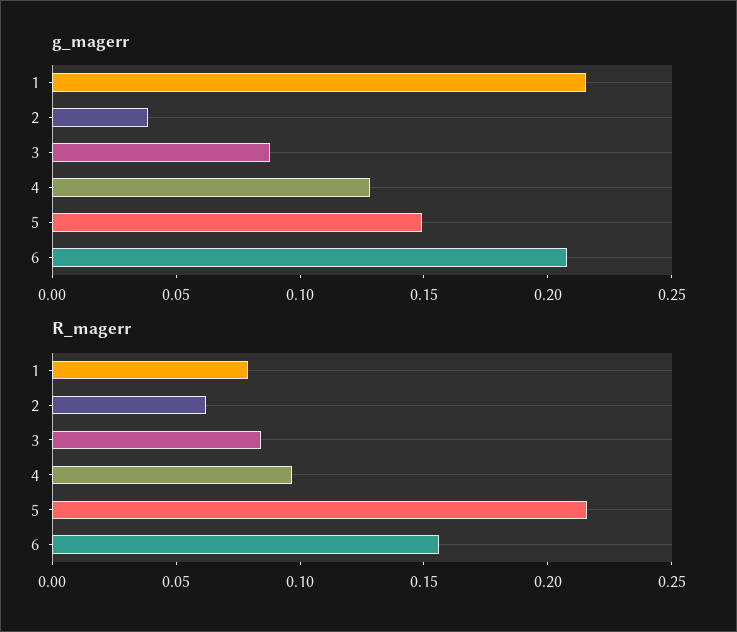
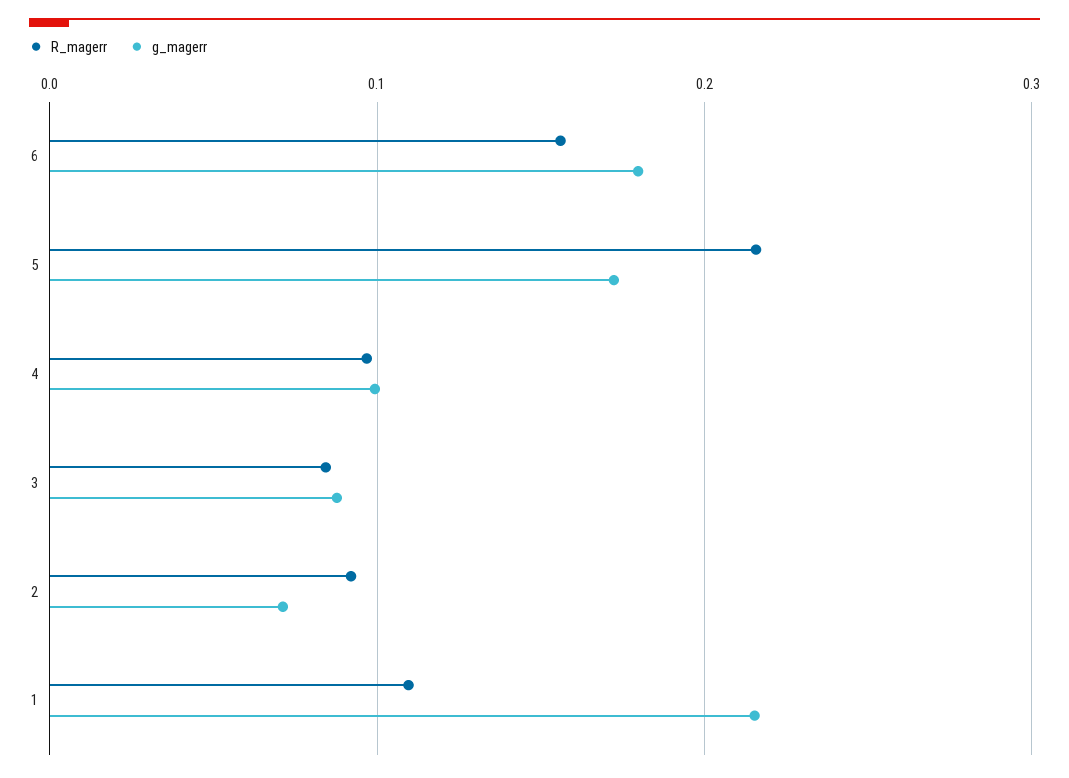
g_magerr, 2: 0.04 -> 0.07
g_magerr, 4: 0.13 -> 0.1
g_magerr, 5: 0.15 -> 0.17
g_magerr, 6: 0.21 -> 0.18
R_magerr, 1: 0.08 -> 0.11
R_magerr, 2: 0.06 -> 0.09

